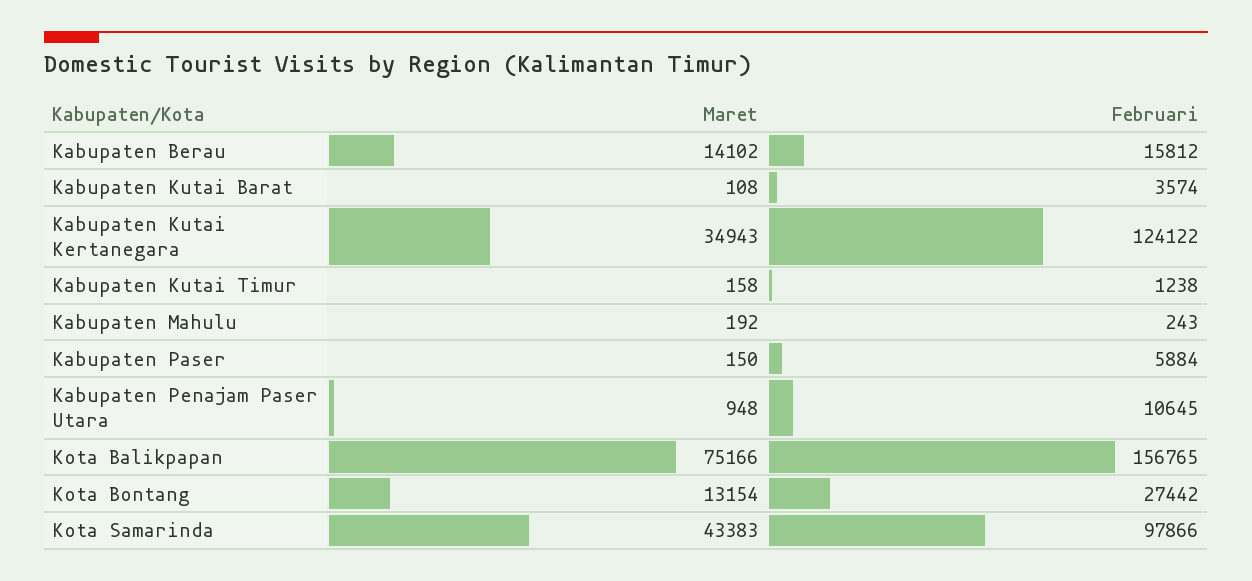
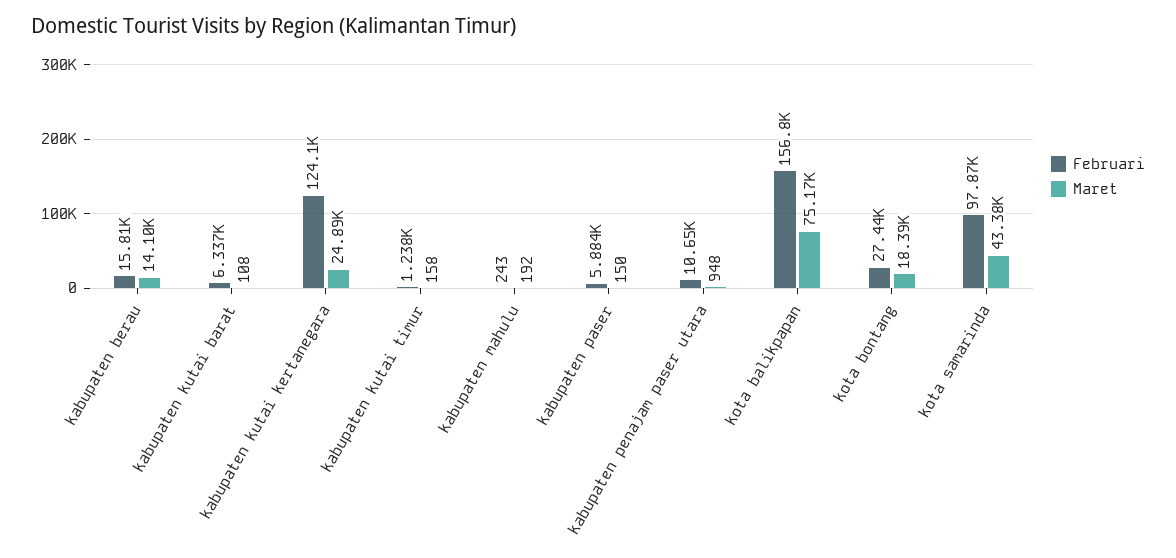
Februari, Kabupaten Kutai Barat: 3574 -> 6337
Maret, Kabupaten Kutai Kertanegara: 34943 -> 24890
Maret, Kota Bontang: 13154 -> 18390

